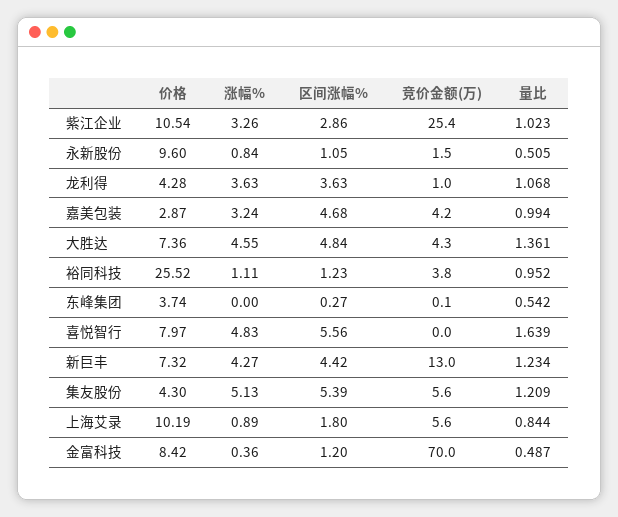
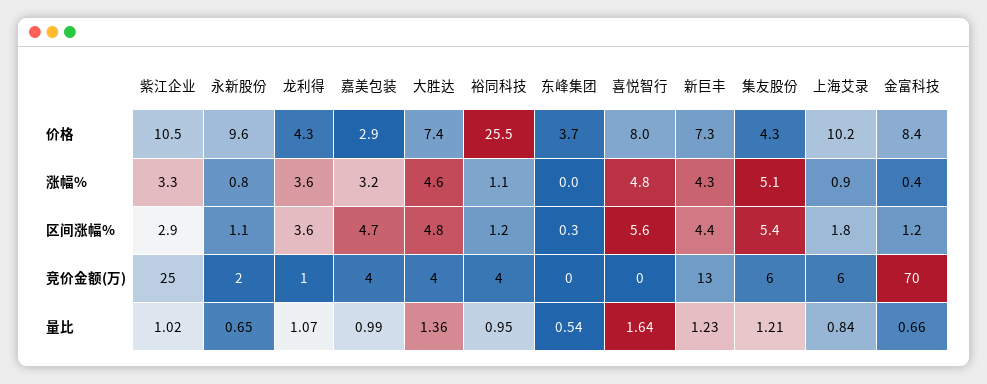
量比, 永新股份: 0.505 -> 0.65
量比, 金富科技: 0.487 -> 0.66

